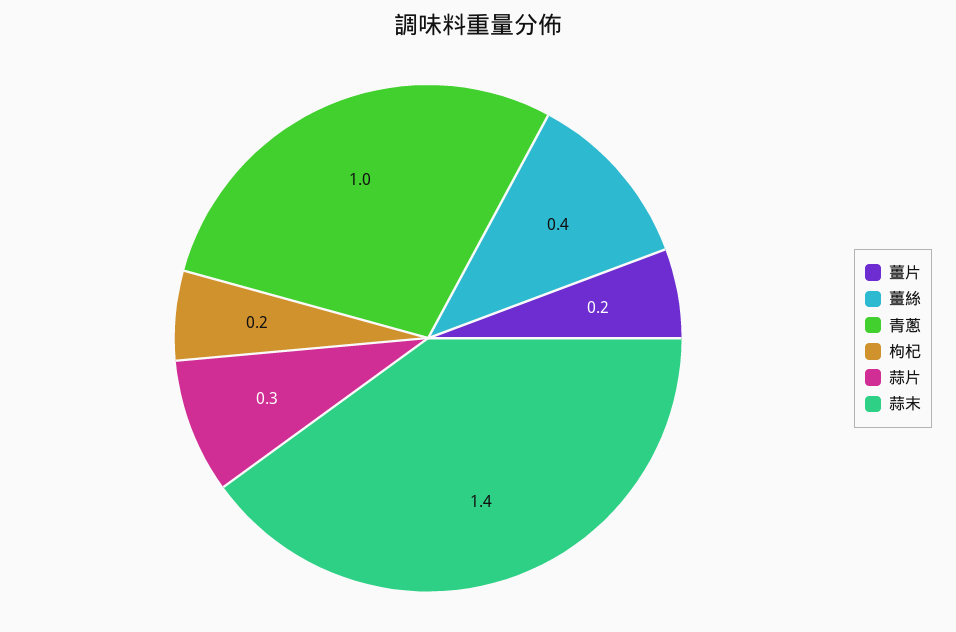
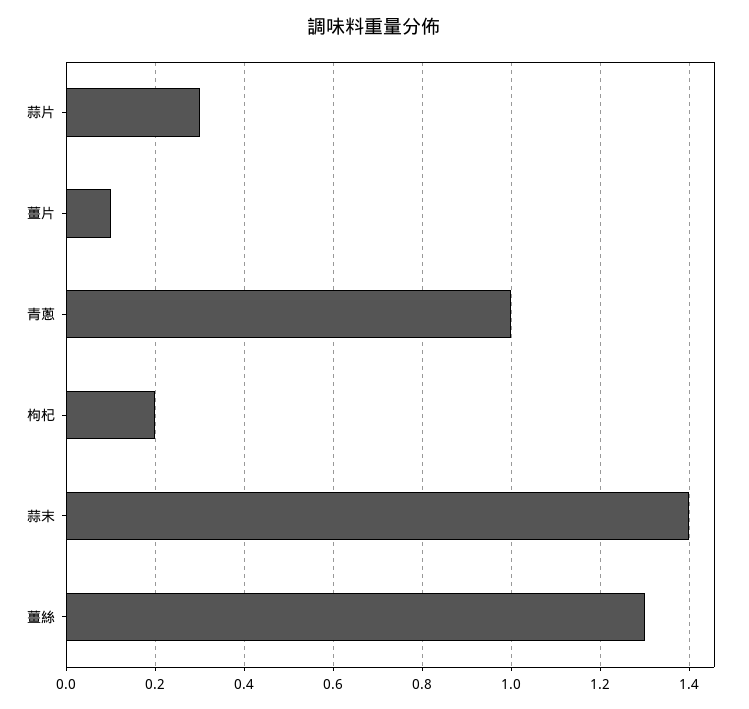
薑片: 0.2 -> 0.1
薑絲: 0.4 -> 1.3

